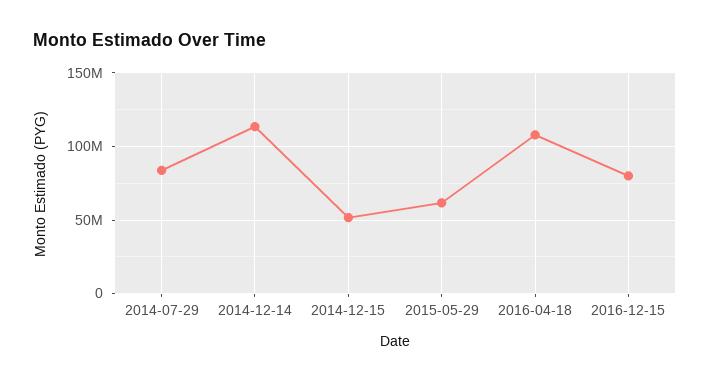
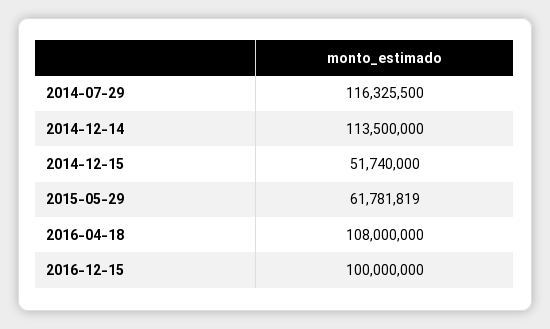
2014-07-29: 85000000 -> 116325500
2016-12-15: 80000000 -> 100000000

